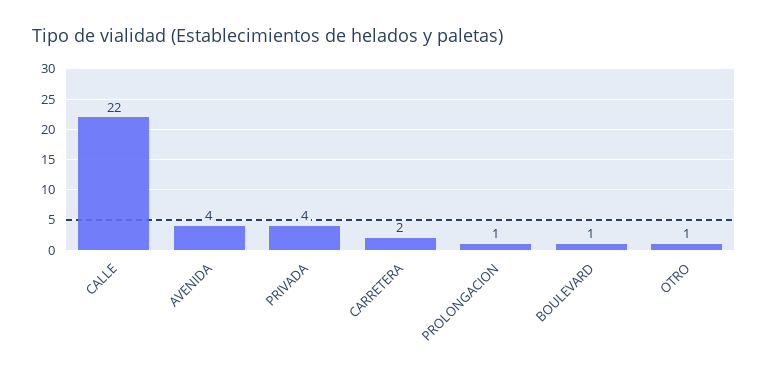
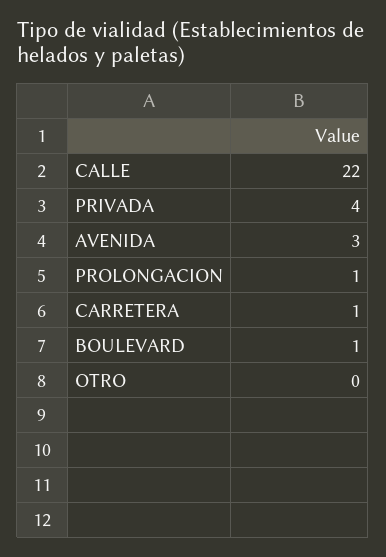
AVENIDA: 4 -> 3
CARRETERA: 2 -> 1
OTRO: 1 -> 0

